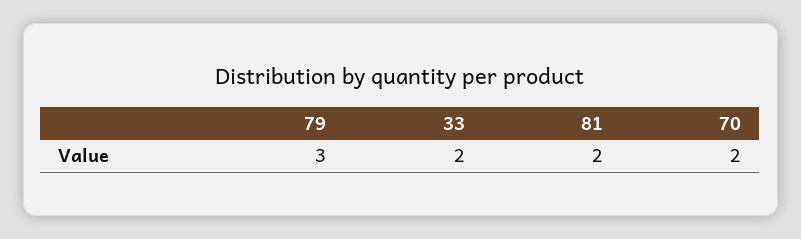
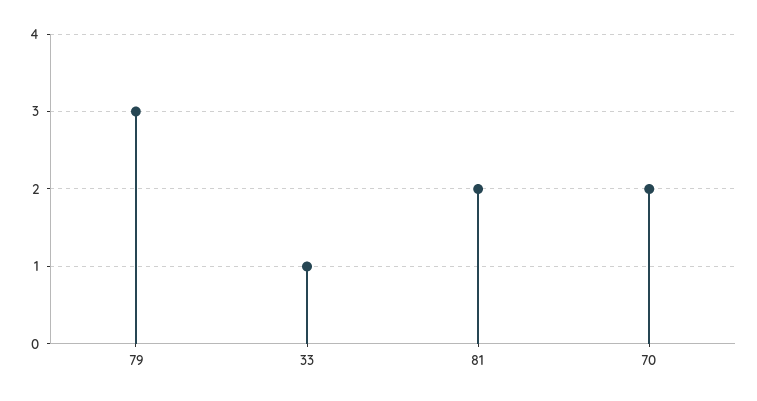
33: 2 -> 1

